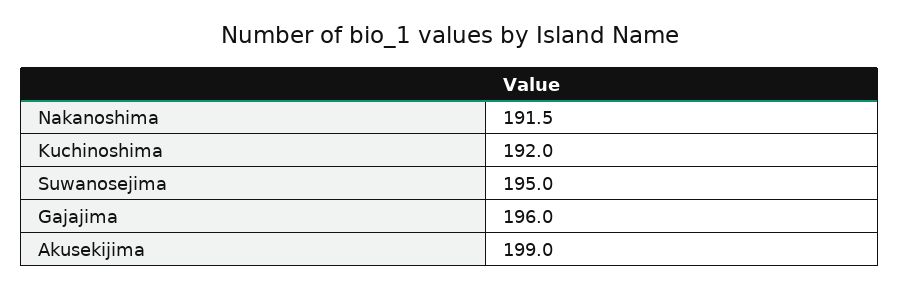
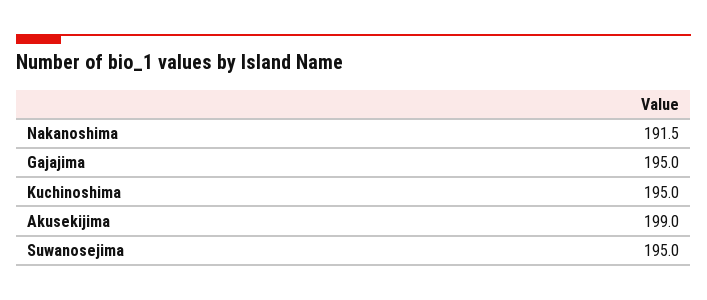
Kuchinoshima: 192 -> 195
Gajajima: 196 -> 195

